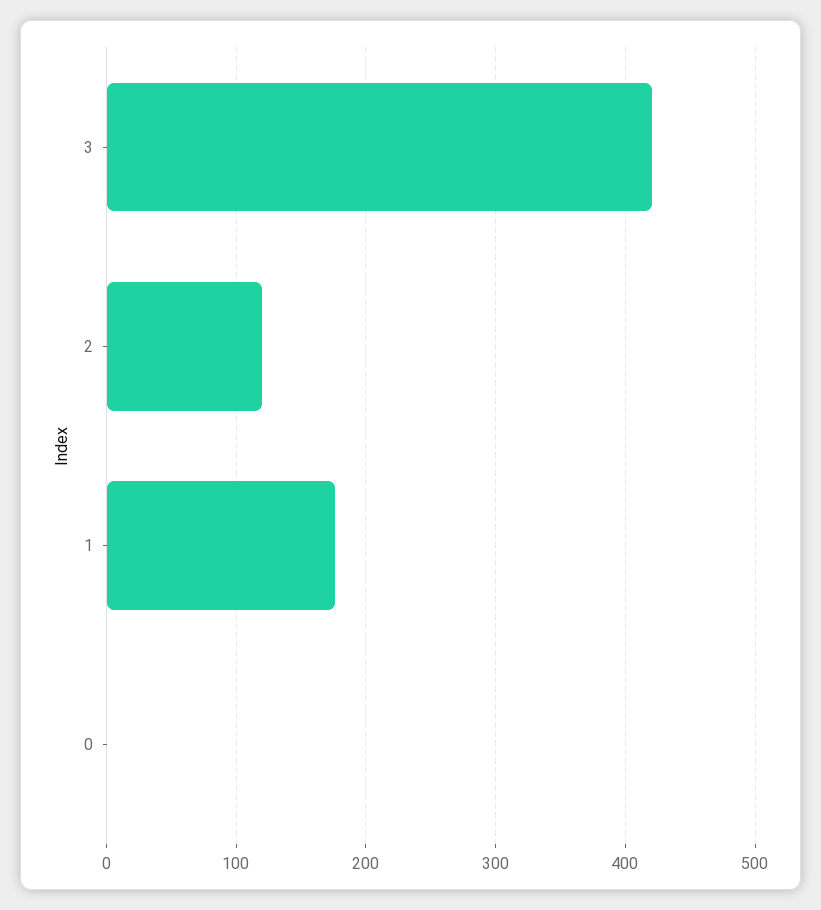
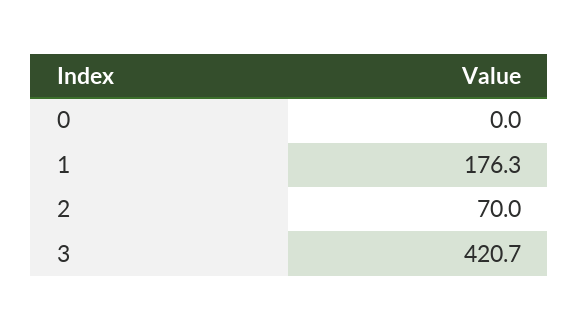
2: 120 -> 70

